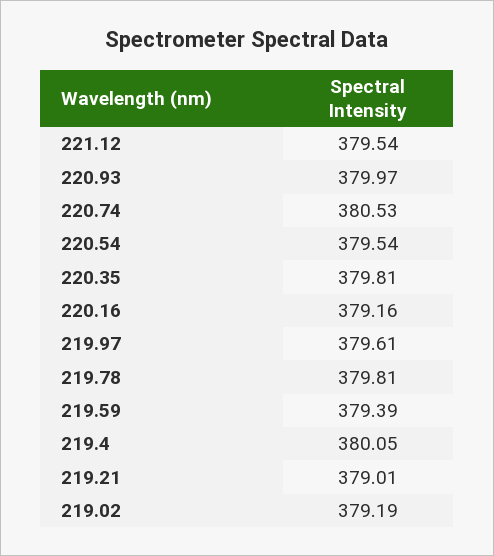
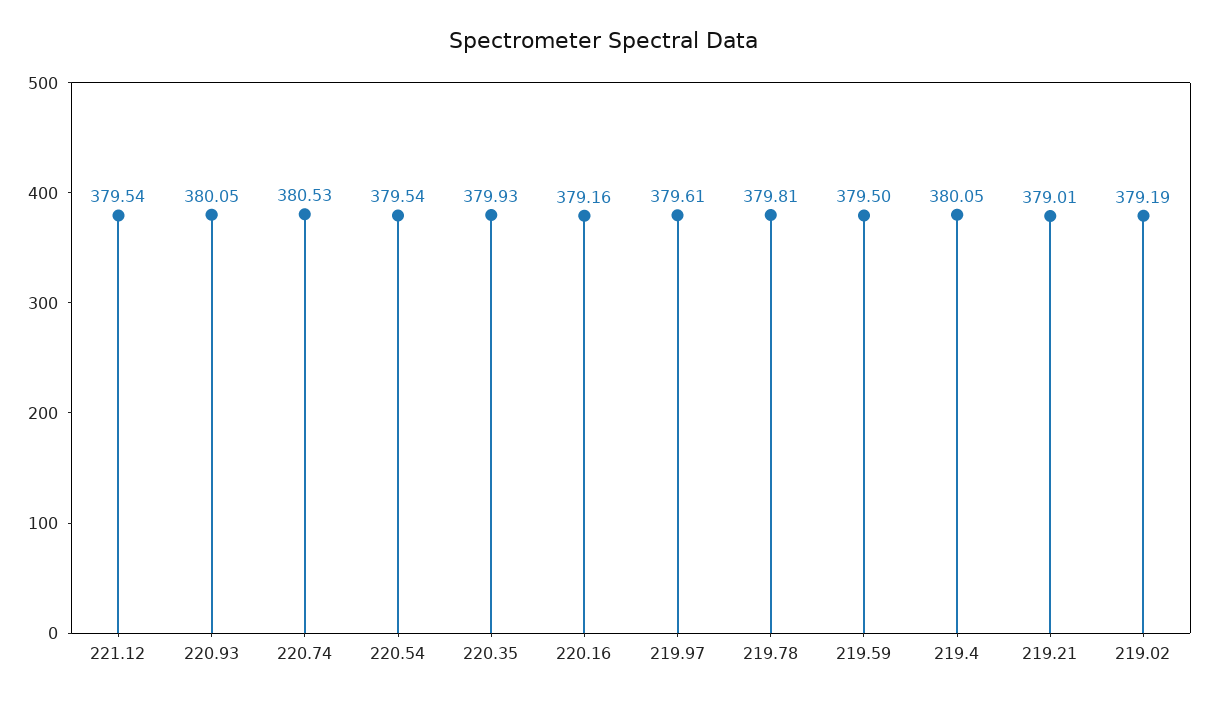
220.93: 379.97 -> 380.05
220.35: 379.81 -> 379.93
219.59: 379.39 -> 379.5

